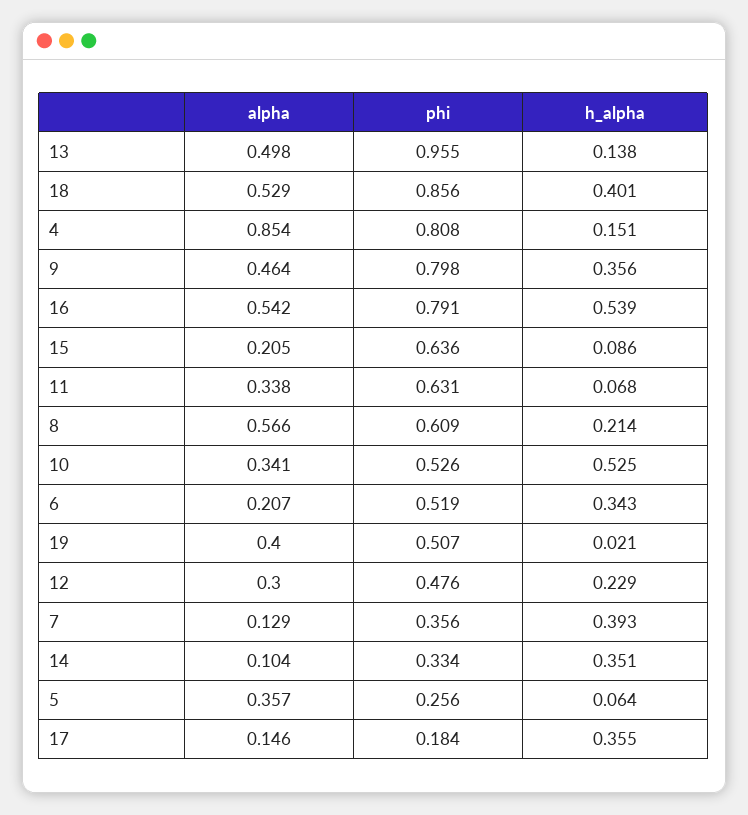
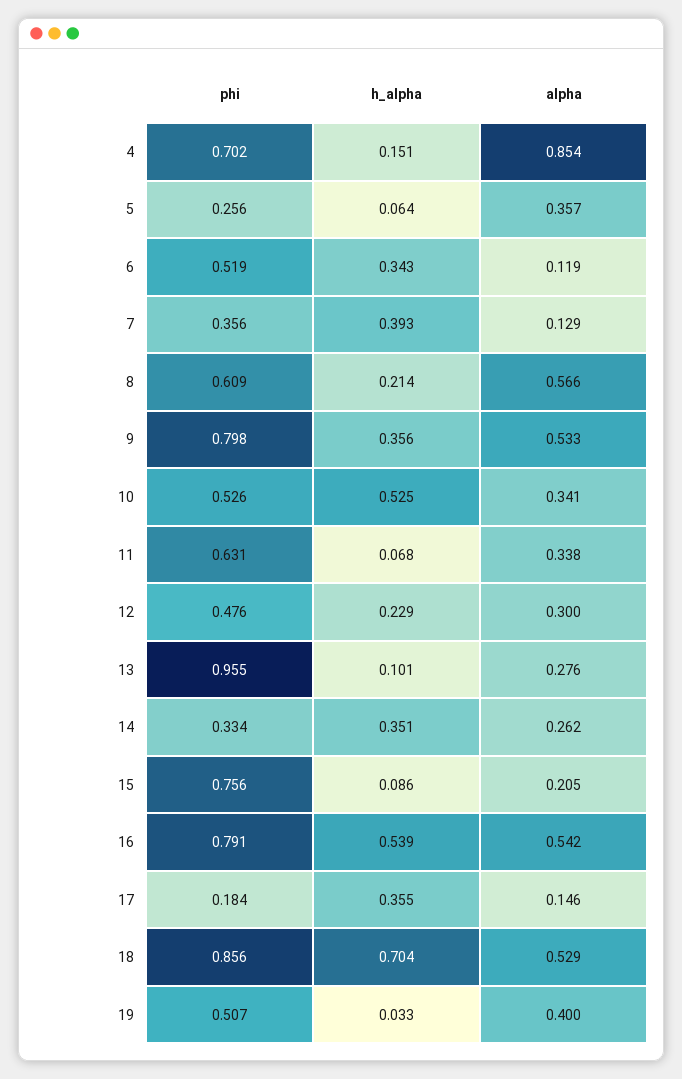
alpha, 13: 0.498 -> 0.276
h_alpha, 13: 0.138 -> 0.101
h_alpha, 18: 0.401 -> 0.704
phi, 4: 0.808 -> 0.702
alpha, 9: 0.464 -> 0.533
phi, 15: 0.636 -> 0.756
alpha, 6: 0.207 -> 0.119
h_alpha, 19: 0.021 -> 0.033
alpha, 14: 0.104 -> 0.262

